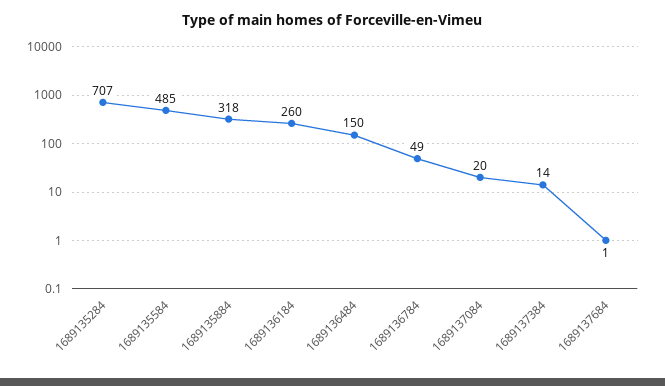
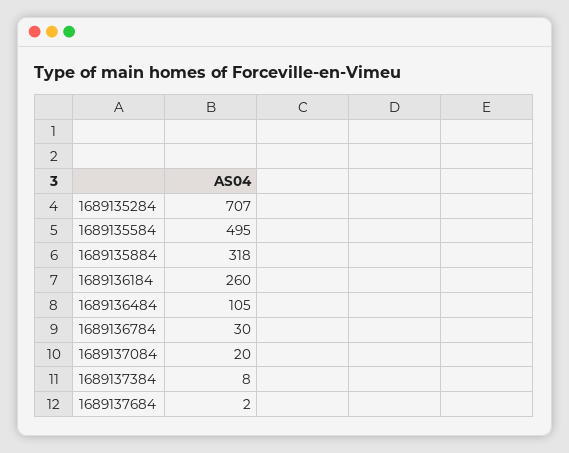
1689135584: 485 -> 495
1689136484: 150 -> 105
1689136784: 49 -> 30
1689137384: 14 -> 8
1689137684: 1 -> 2

